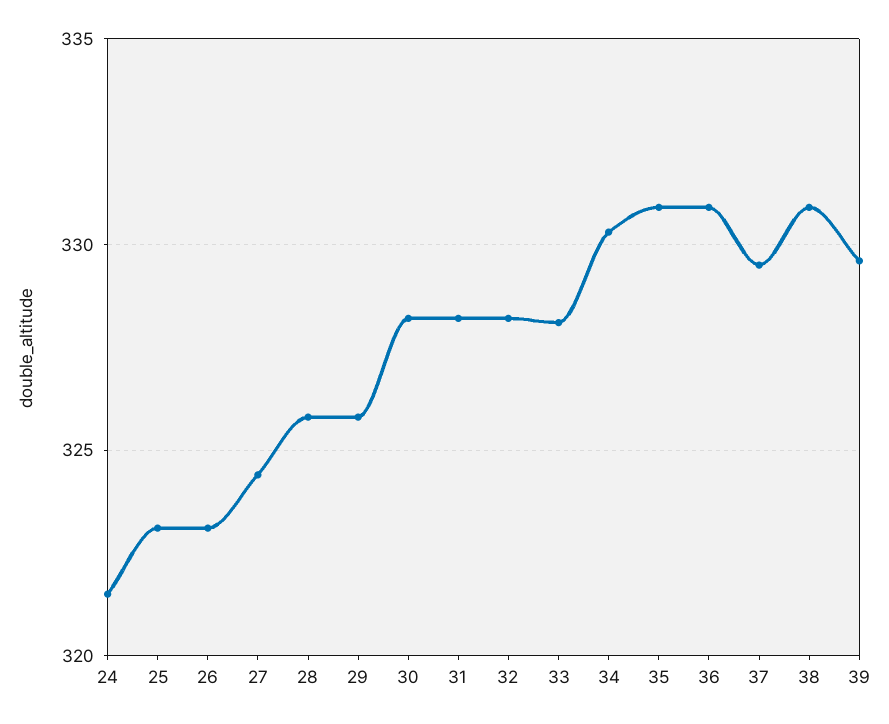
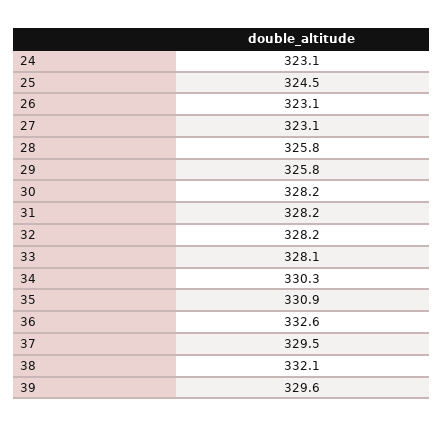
24: 321.5 -> 323.1
25: 323 -> 324.5
27: 324.5 -> 323.1
36: 331 -> 332.6
38: 331 -> 332.1

